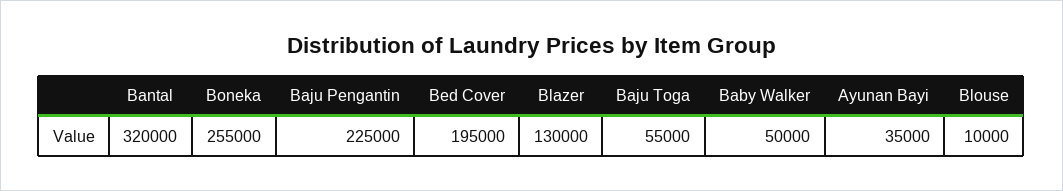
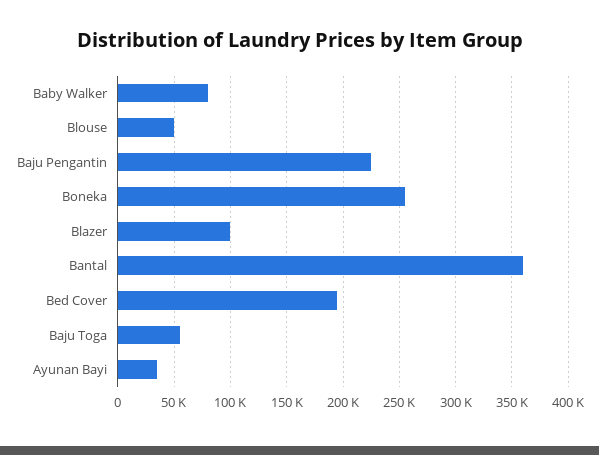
Bantal: 320000 -> 360000
Blazer: 130000 -> 100000
Baby Walker: 50000 -> 80000
Blouse: 10000 -> 50000

